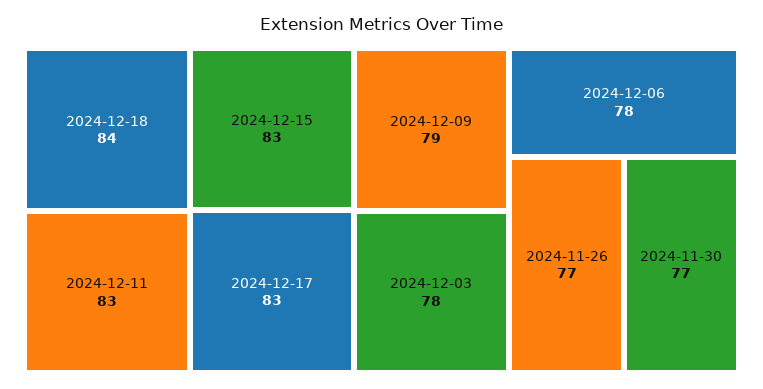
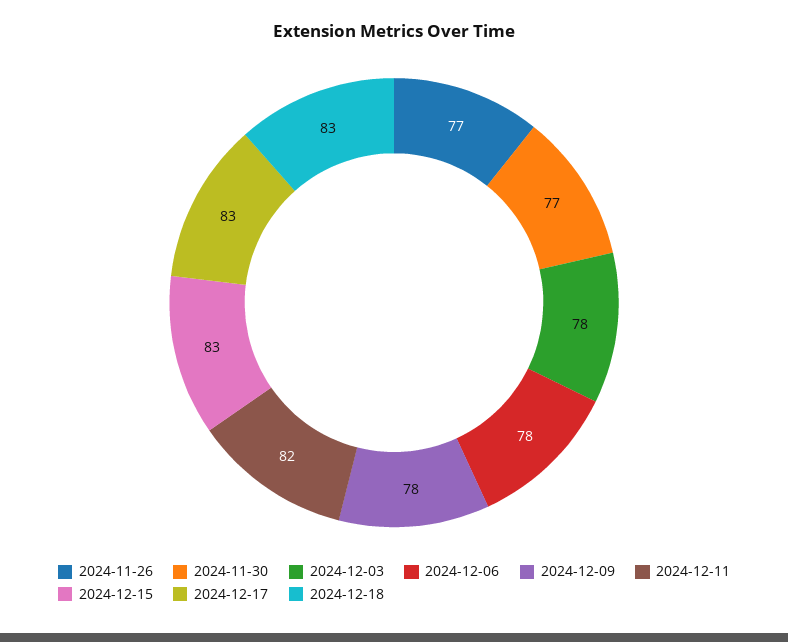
2024-12-18: 84 -> 83
2024-12-11: 83 -> 82
2024-12-09: 79 -> 78

